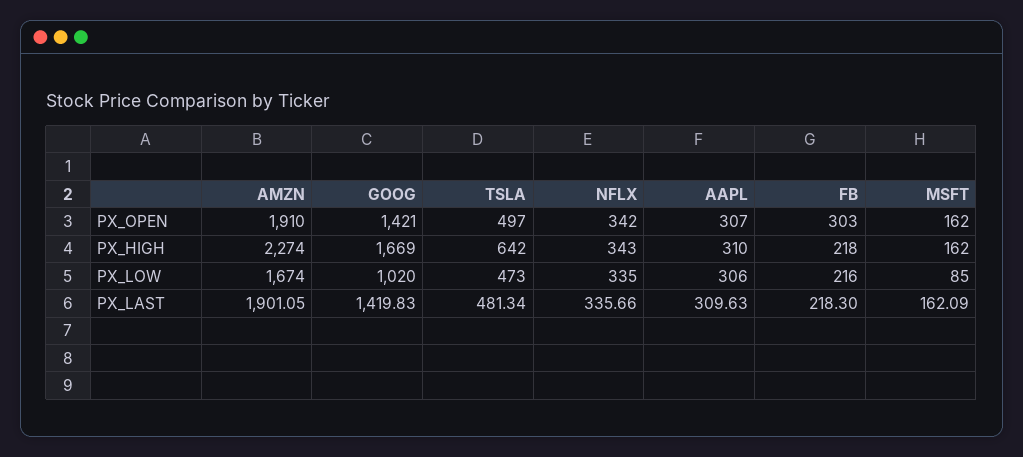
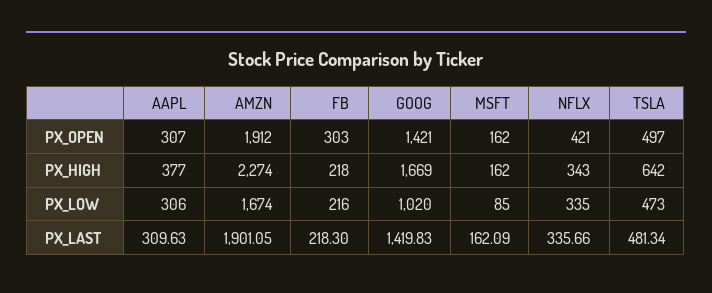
AMZN, PX_OPEN: 1910 -> 1912
NFLX, PX_OPEN: 342 -> 421
AAPL, PX_HIGH: 310 -> 377

